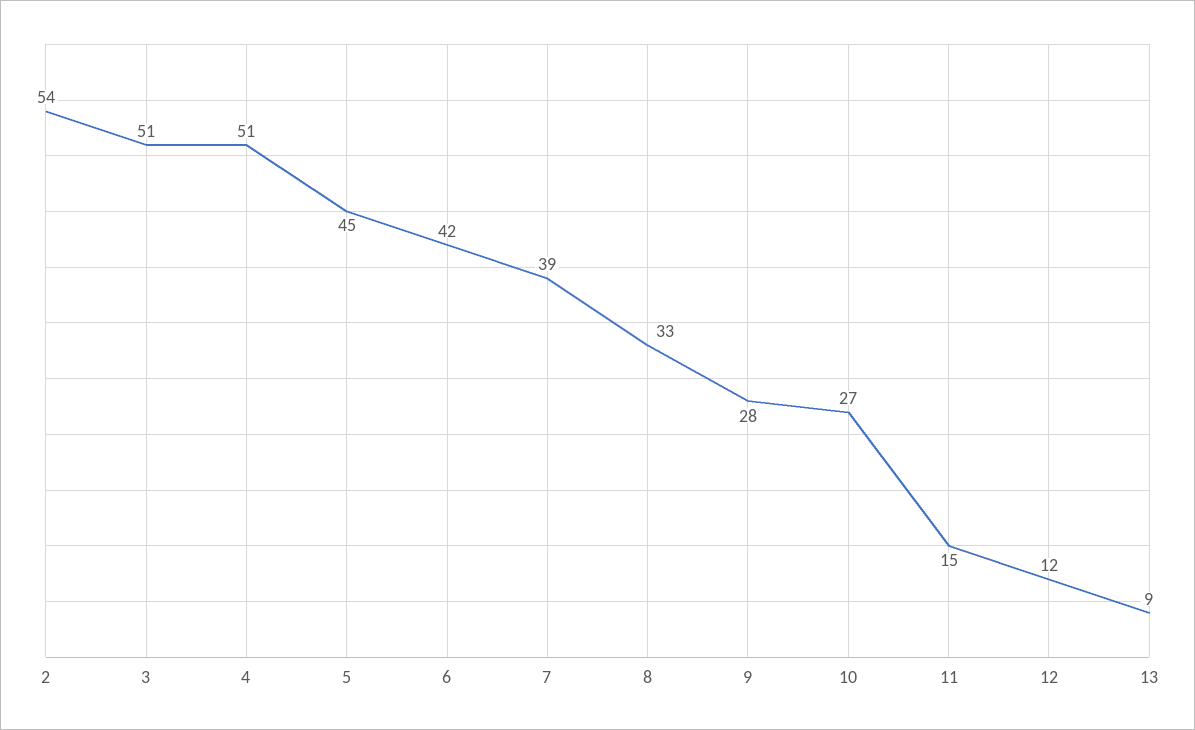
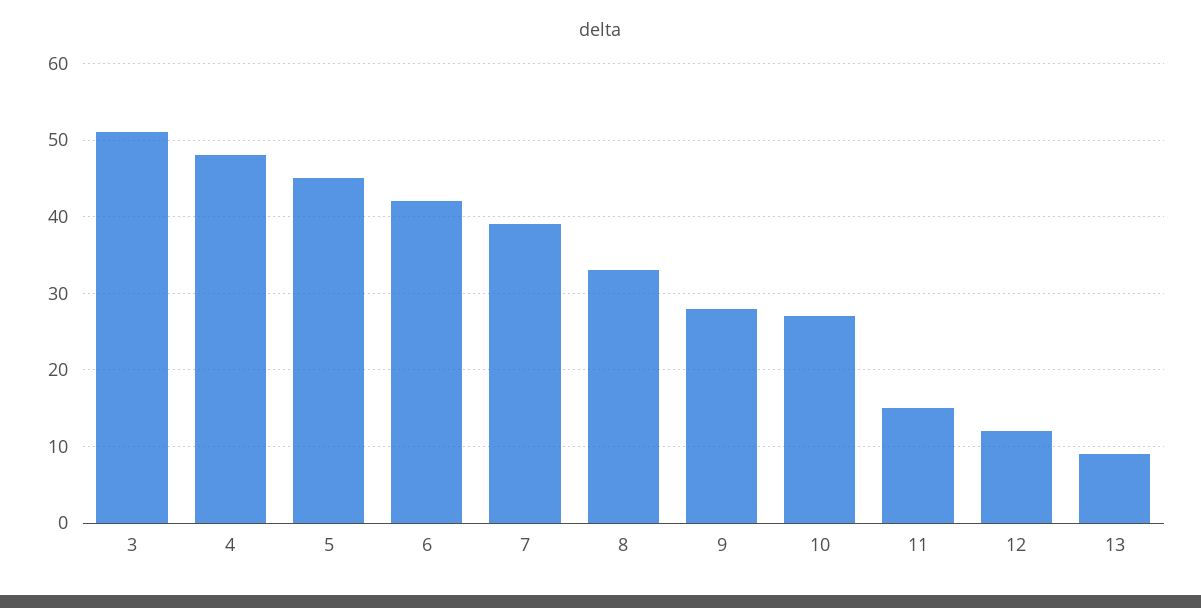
2: 54 -> none
4: 51 -> 48

